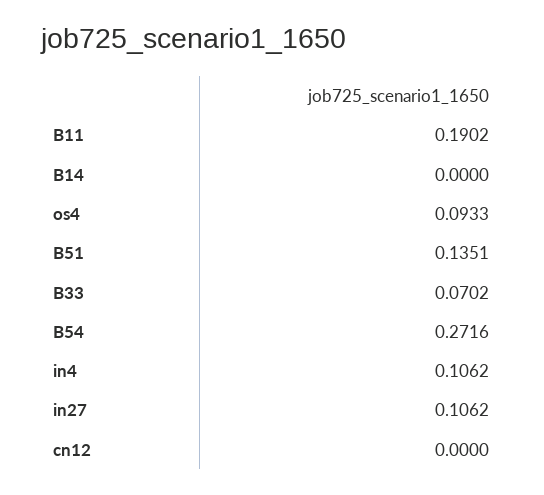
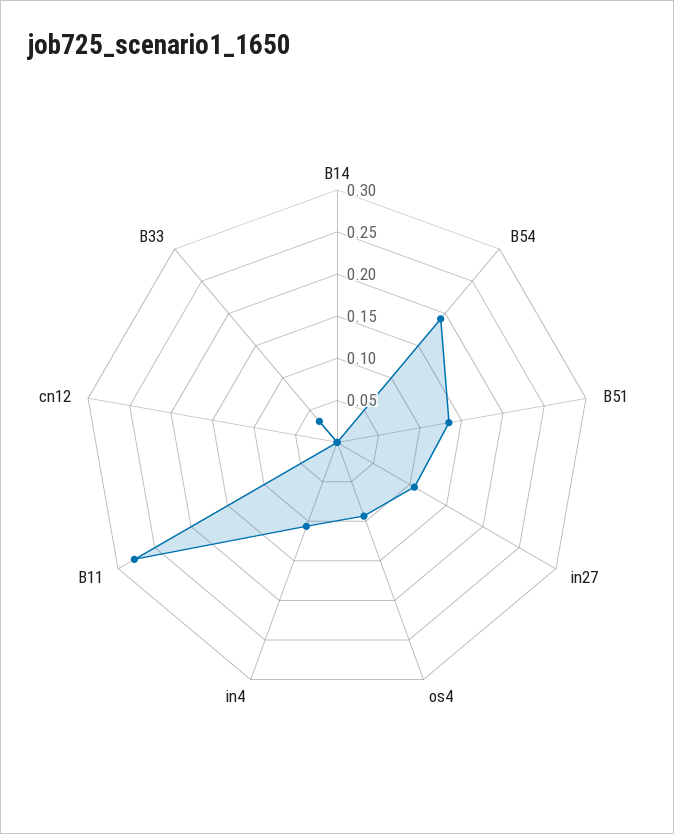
B11: 0.1902 -> 0.28
B33: 0.0702 -> 0.03
B54: 0.2716 -> 0.19

